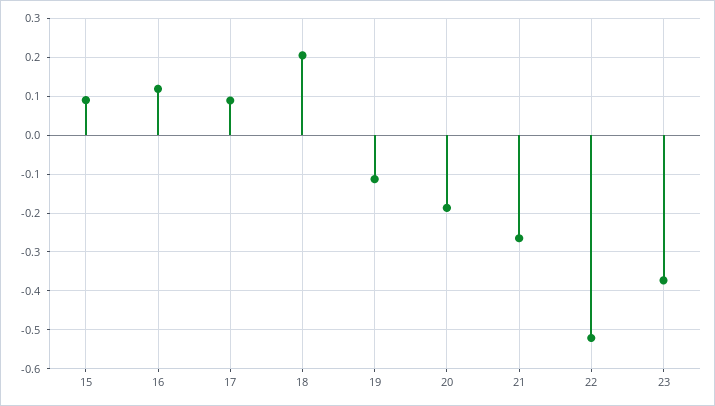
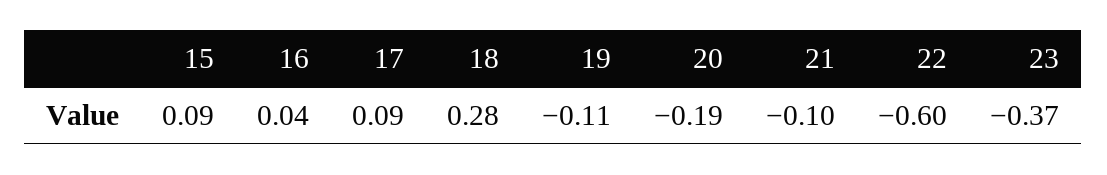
16: 0.12 -> 0.04
18: 0.2 -> 0.28
21: -0.26 -> -0.1
22: -0.52 -> -0.6

